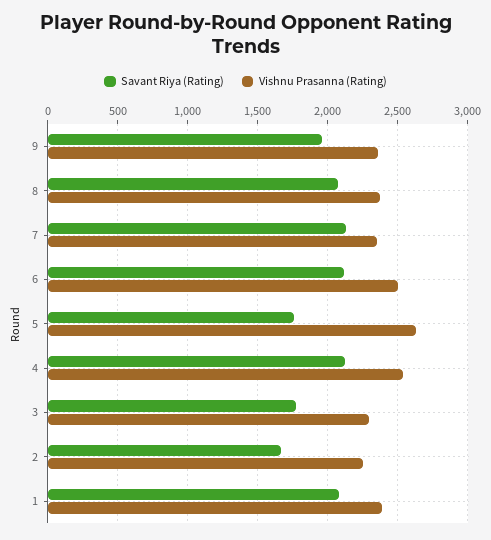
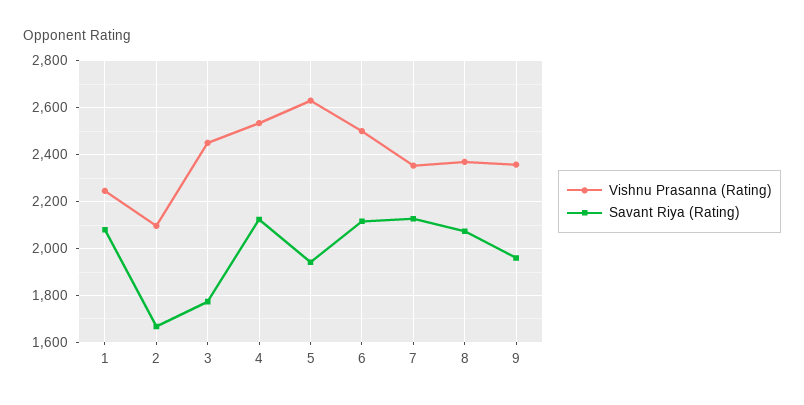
Savant Riya (Rating), 5: 1750 -> 1950
Vishnu Prasanna (Rating), 3: 2300 -> 2450
Vishnu Prasanna (Rating), 2: 2250 -> 2100
Vishnu Prasanna (Rating), 1: 2400 -> 2250

